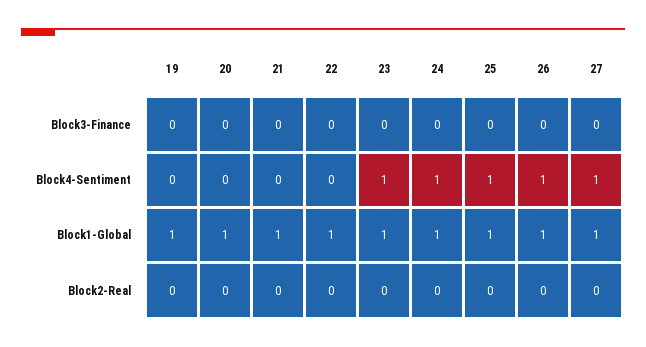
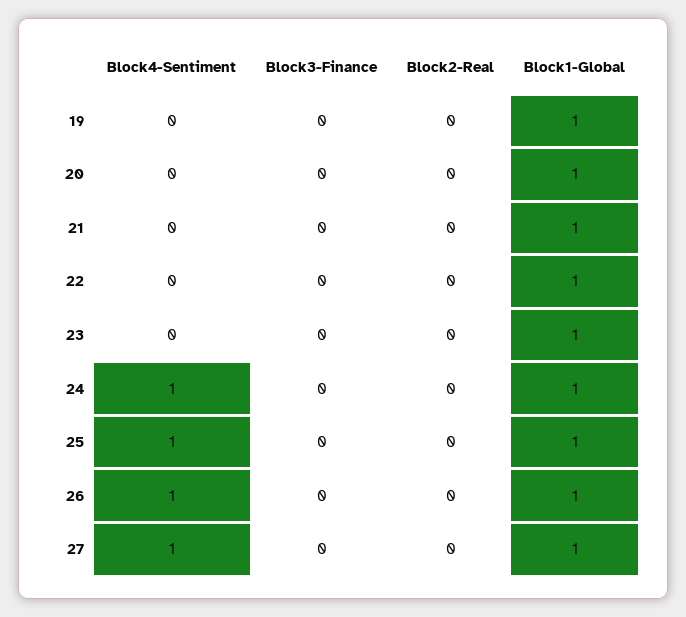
23, Block4-Sentiment: 1 -> 0

